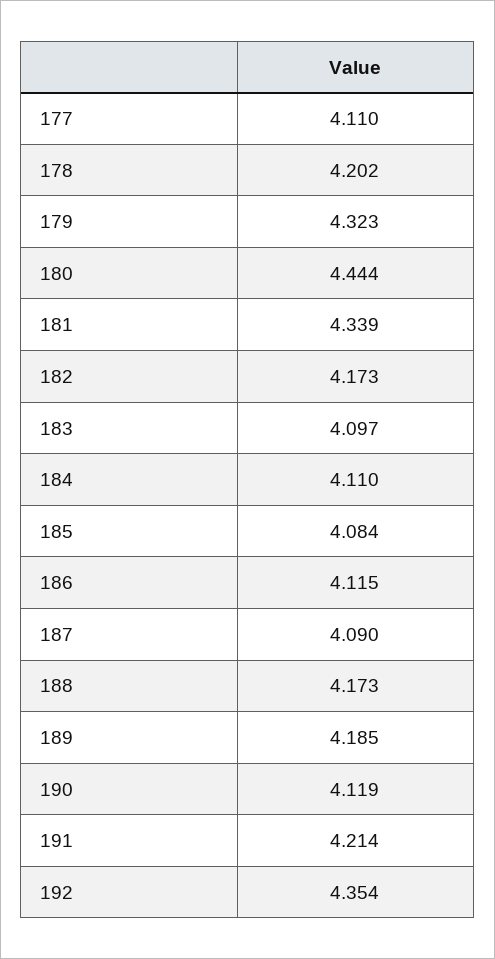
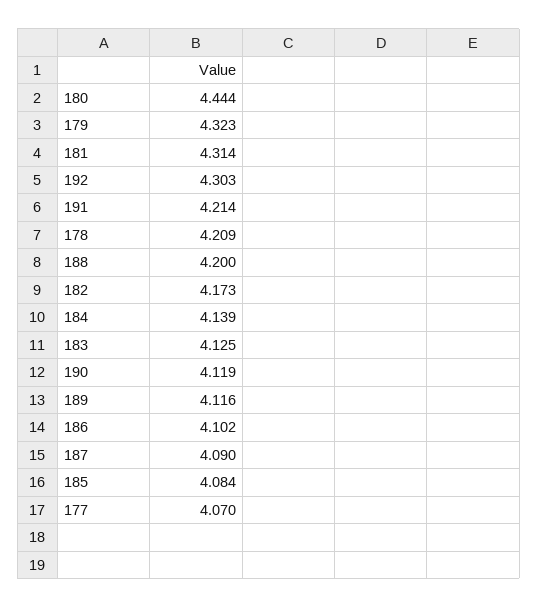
177: 4.11 -> 4.07
178: 4.202 -> 4.209
181: 4.339 -> 4.314
183: 4.097 -> 4.125
184: 4.11 -> 4.139
186: 4.115 -> 4.102
188: 4.173 -> 4.2
189: 4.185 -> 4.116
192: 4.354 -> 4.303

